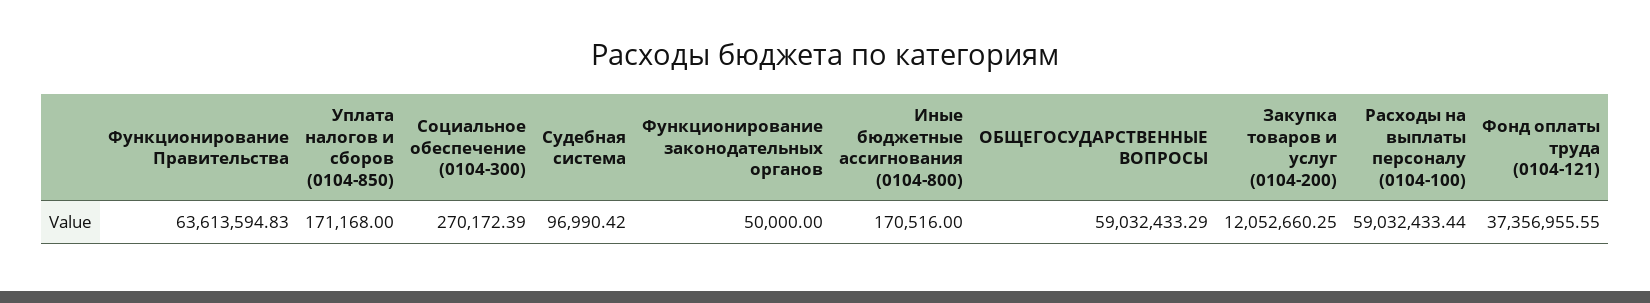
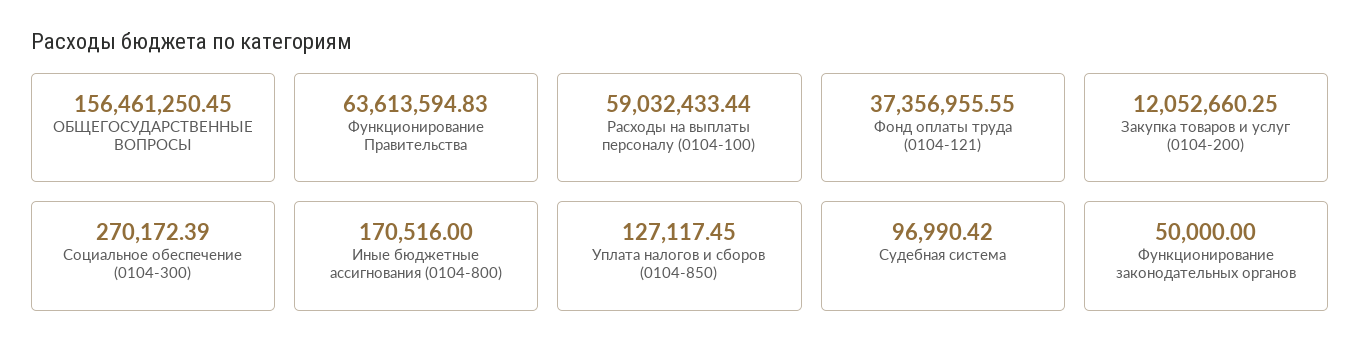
Уплата налогов и сборов (0104-850): 171168 -> 127117.45
ОБЩЕГОСУДАРСТВЕННЫЕ ВОПРОСЫ: 59032433.29 -> 156461250.45

